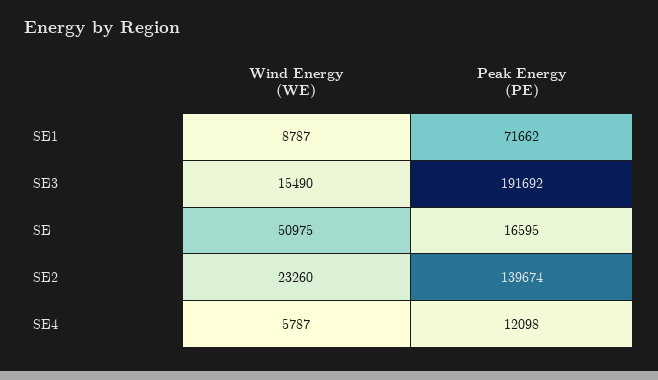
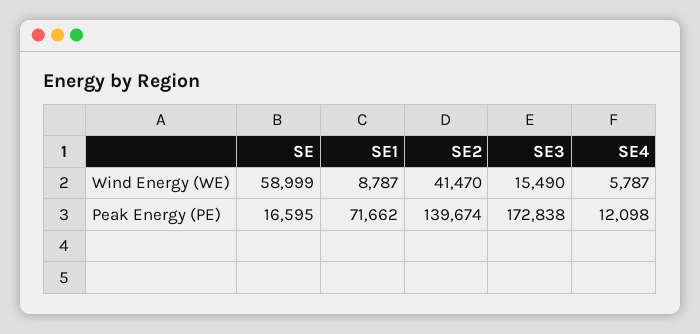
Peak Energy (PE), SE3: 191692 -> 172838
Wind Energy (WE), SE: 50975 -> 58999
Wind Energy (WE), SE2: 23260 -> 41470

